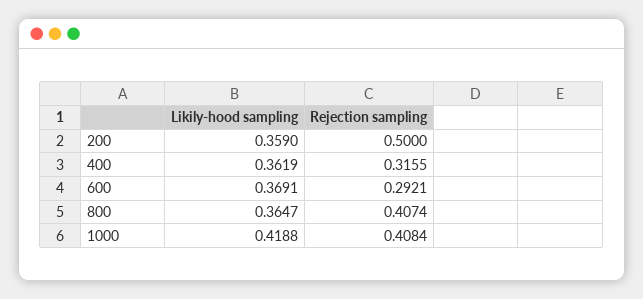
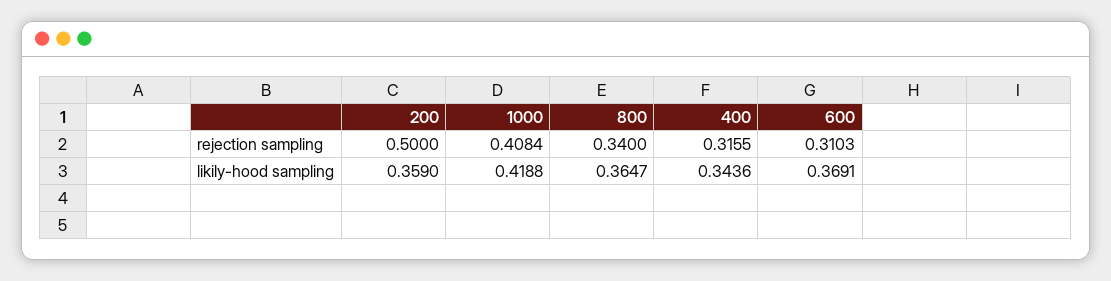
Likily-hood sampling, 400: 0.3619 -> 0.3436
Rejection sampling, 600: 0.2921 -> 0.3103
Rejection sampling, 800: 0.4074 -> 0.34

